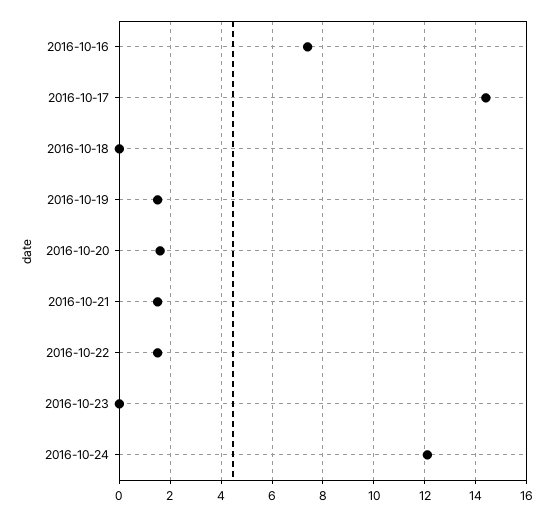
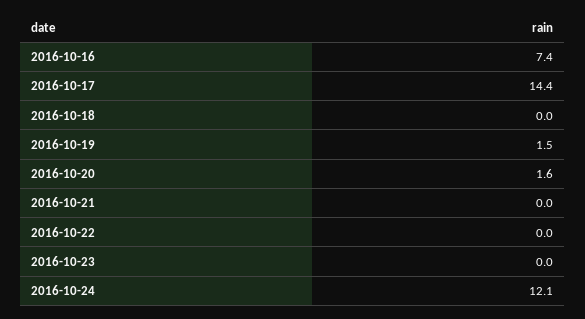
2016-10-21: 1.5 -> 0
2016-10-22: 1.5 -> 0

